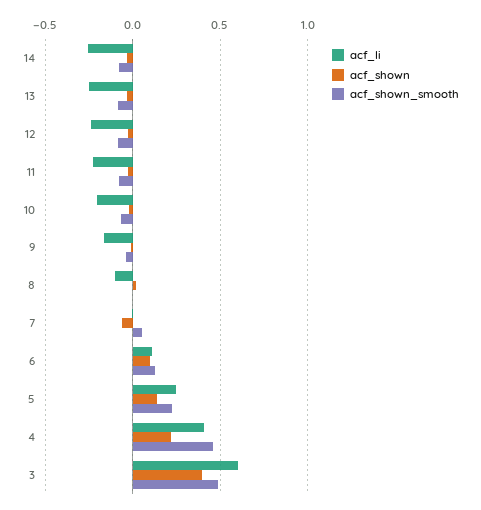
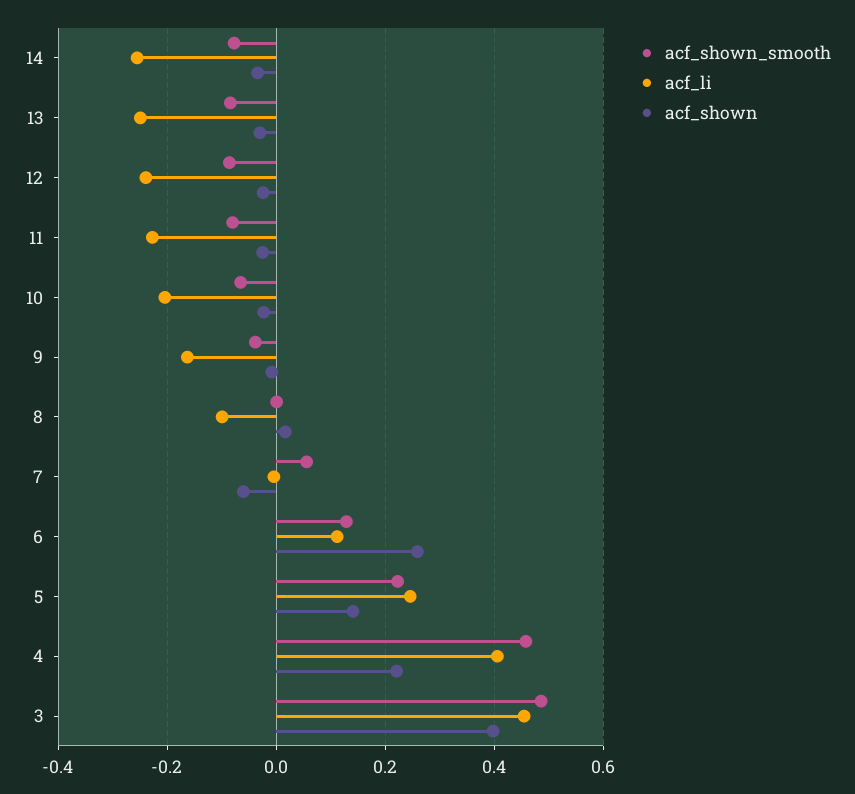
acf_shown, 6: 0.1 -> 0.26
acf_li, 3: 0.6 -> 0.46

